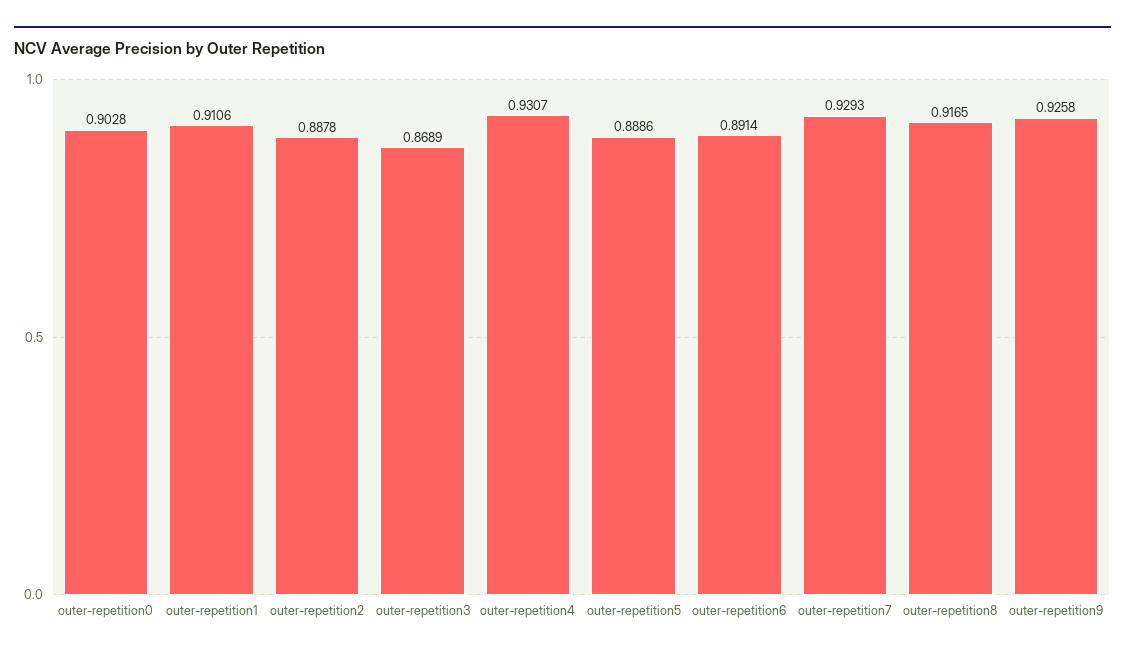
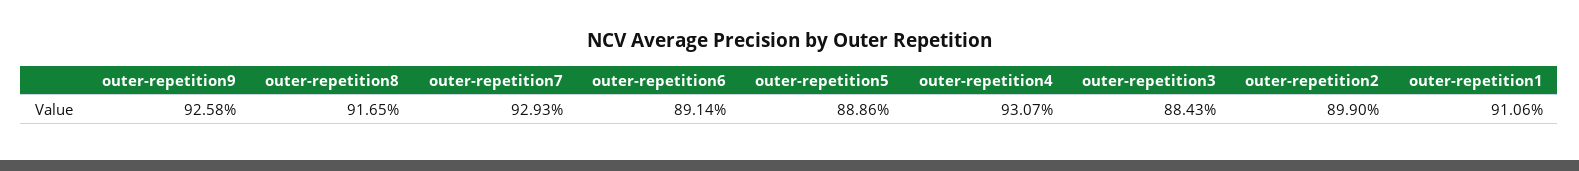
outer-repetition0: 0.9028 -> none
outer-repetition2: 0.8878 -> 0.899
outer-repetition3: 0.8689 -> 0.8843

